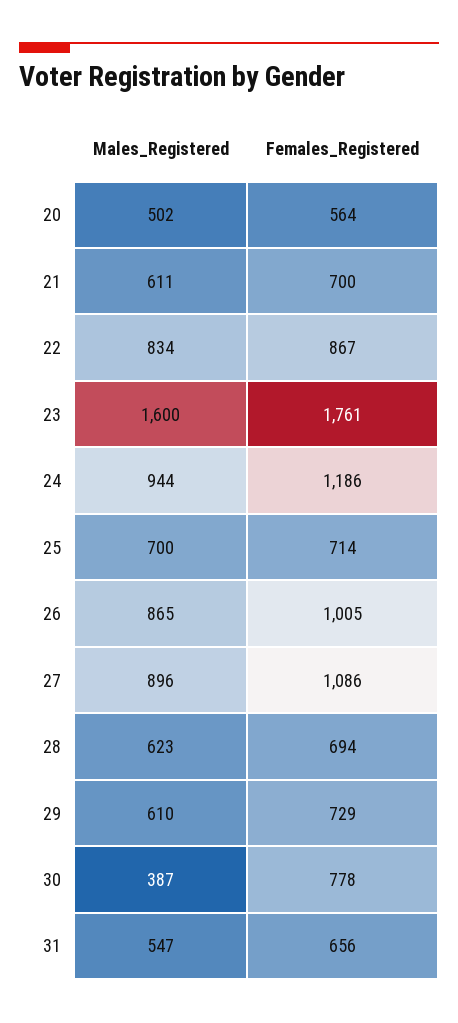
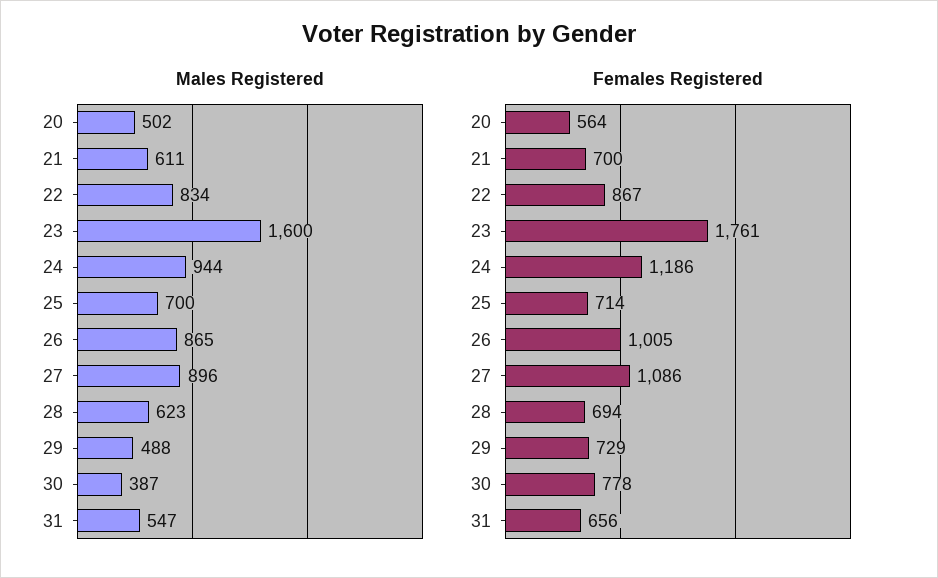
Males_Registered, 29: 610 -> 488

